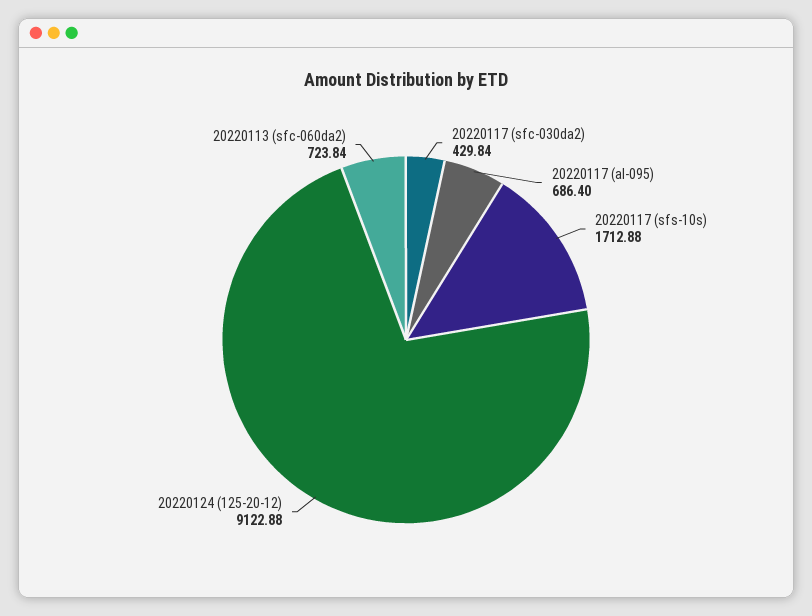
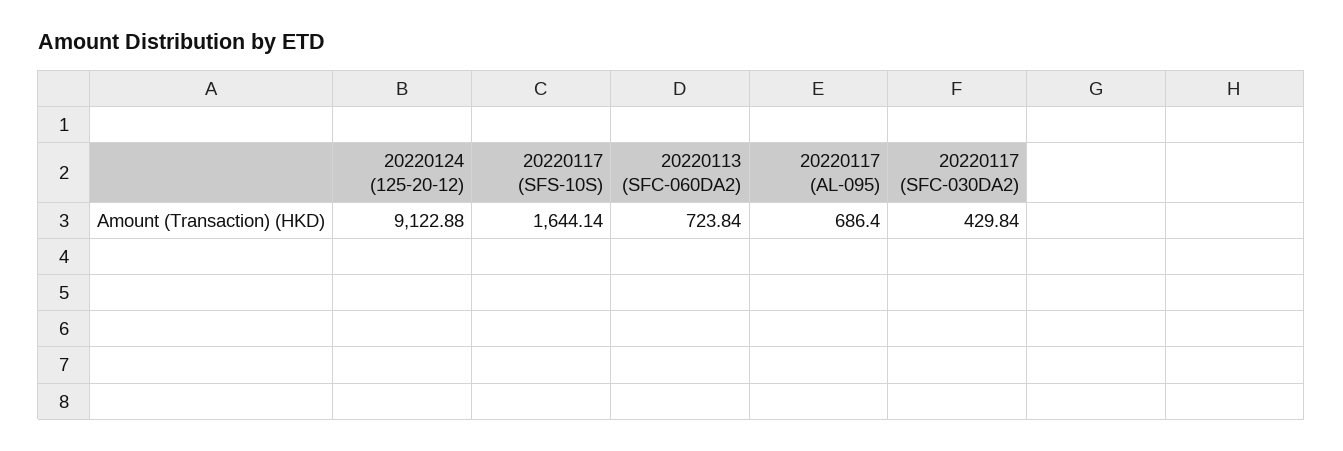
20220117 (sfs-10s): 1712.88 -> 1644.14

